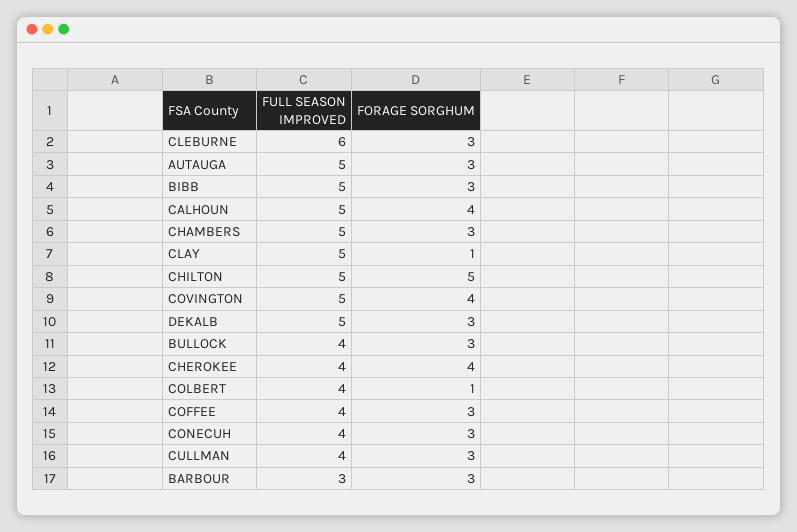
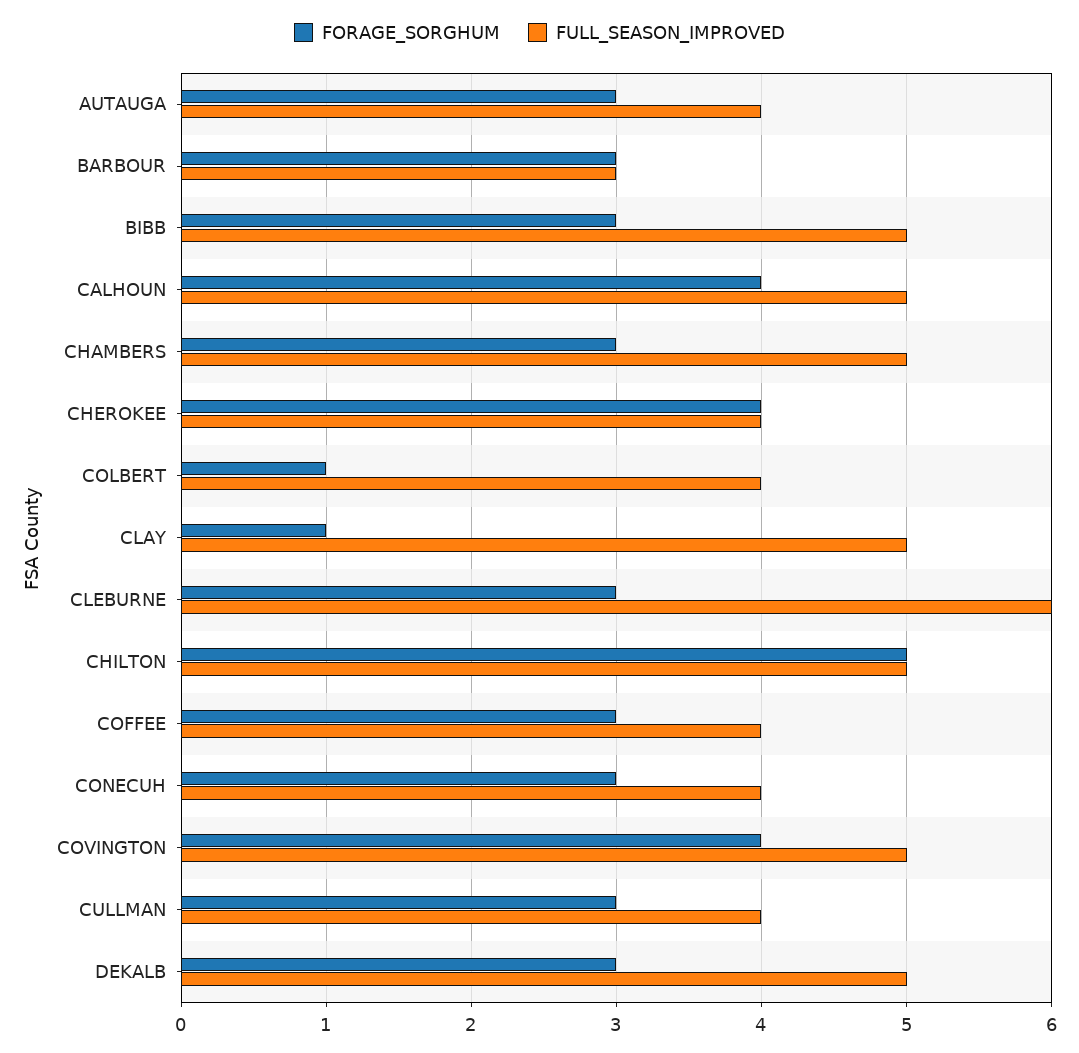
FULL SEASON IMPROVED, AUTAUGA: 5 -> 4
FULL SEASON IMPROVED, BULLOCK: 4 -> none
FORAGE SORGHUM, BULLOCK: 3 -> none

